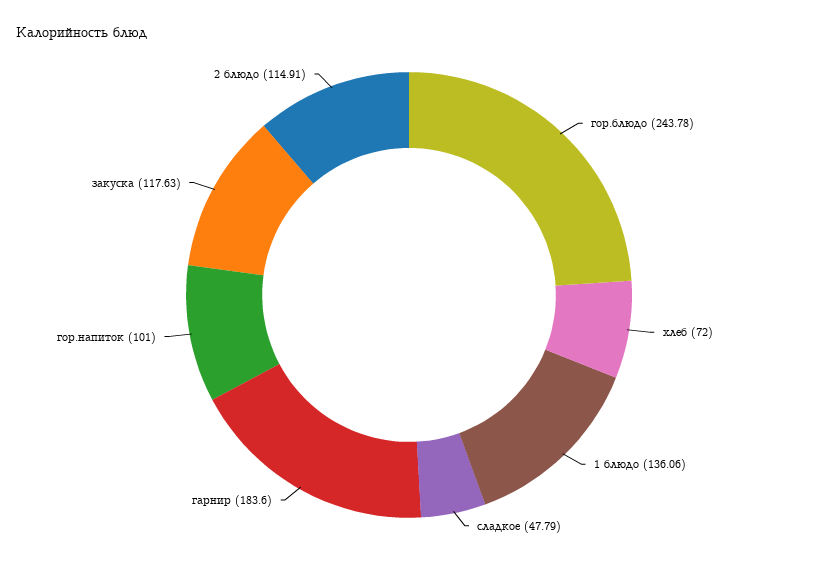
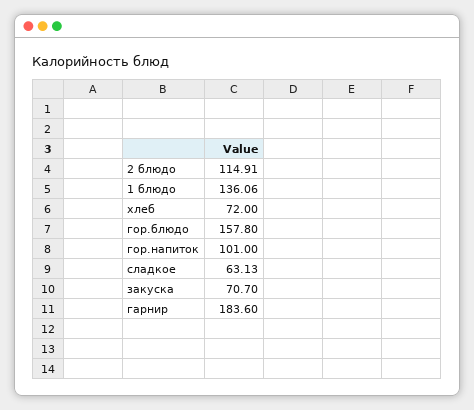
гор.блюдо: 243.78 -> 157.8
сладкое: 47.79 -> 63.13
закуска: 117.63 -> 70.7

